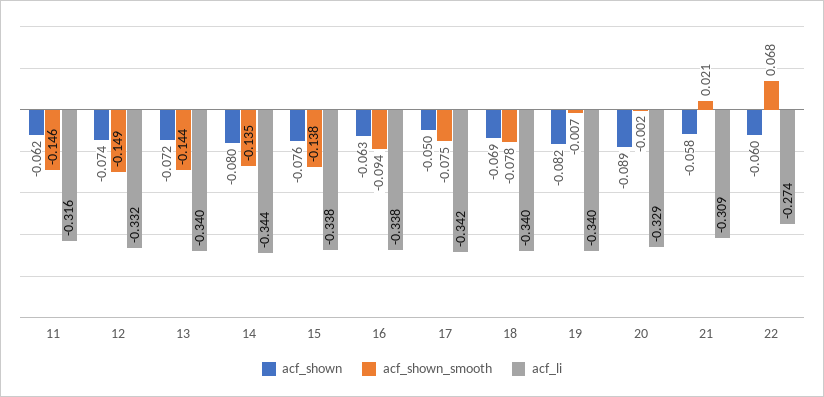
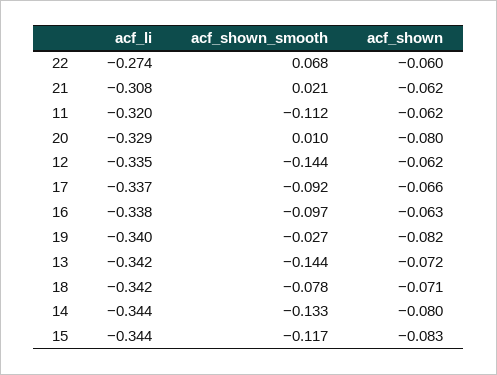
acf_shown_smooth, 11: -0.146 -> -0.112
acf_li, 11: -0.316 -> -0.32
acf_shown, 12: -0.074 -> -0.062
acf_shown_smooth, 12: -0.149 -> -0.144
acf_li, 12: -0.332 -> -0.335
acf_li, 13: -0.34 -> -0.342
acf_shown_smooth, 14: -0.135 -> -0.133
acf_shown, 15: -0.076 -> -0.083
acf_shown_smooth, 15: -0.138 -> -0.117
acf_li, 15: -0.338 -> -0.344
acf_shown_smooth, 16: -0.094 -> -0.097
acf_shown, 17: -0.05 -> -0.066
acf_shown_smooth, 17: -0.075 -> -0.092
acf_li, 17: -0.342 -> -0.337
acf_shown, 18: -0.069 -> -0.071
acf_li, 18: -0.34 -> -0.342
acf_shown_smooth, 19: -0.007 -> -0.027
acf_shown, 20: -0.089 -> -0.08
acf_shown_smooth, 20: -0.002 -> 0.01
acf_shown, 21: -0.058 -> -0.062
acf_li, 21: -0.309 -> -0.308

